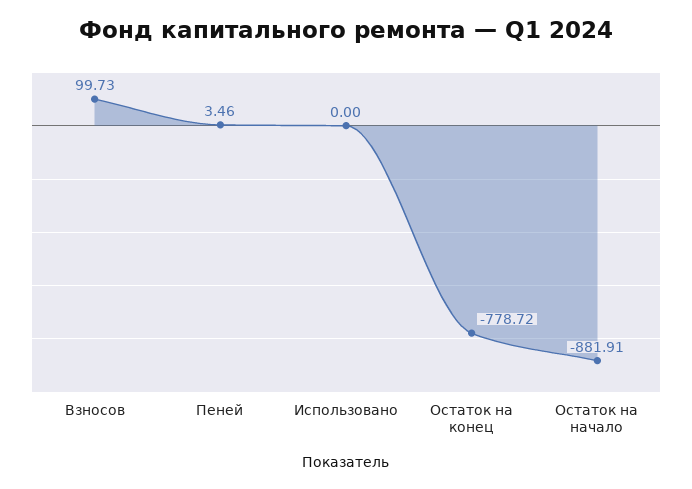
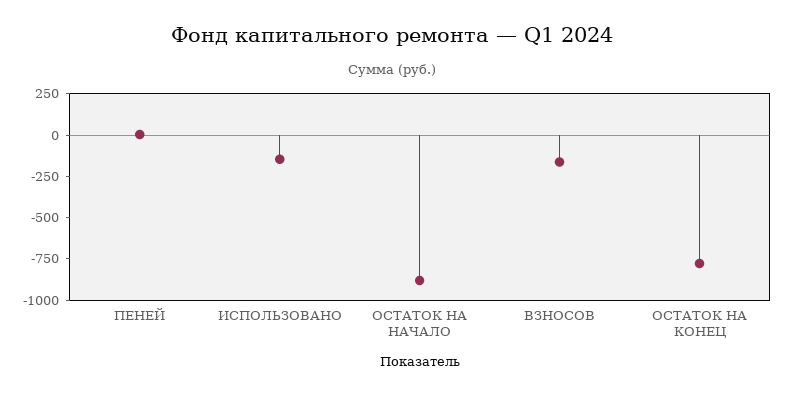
Взносов: 99.73 -> -150
Использовано: 0 -> -150

